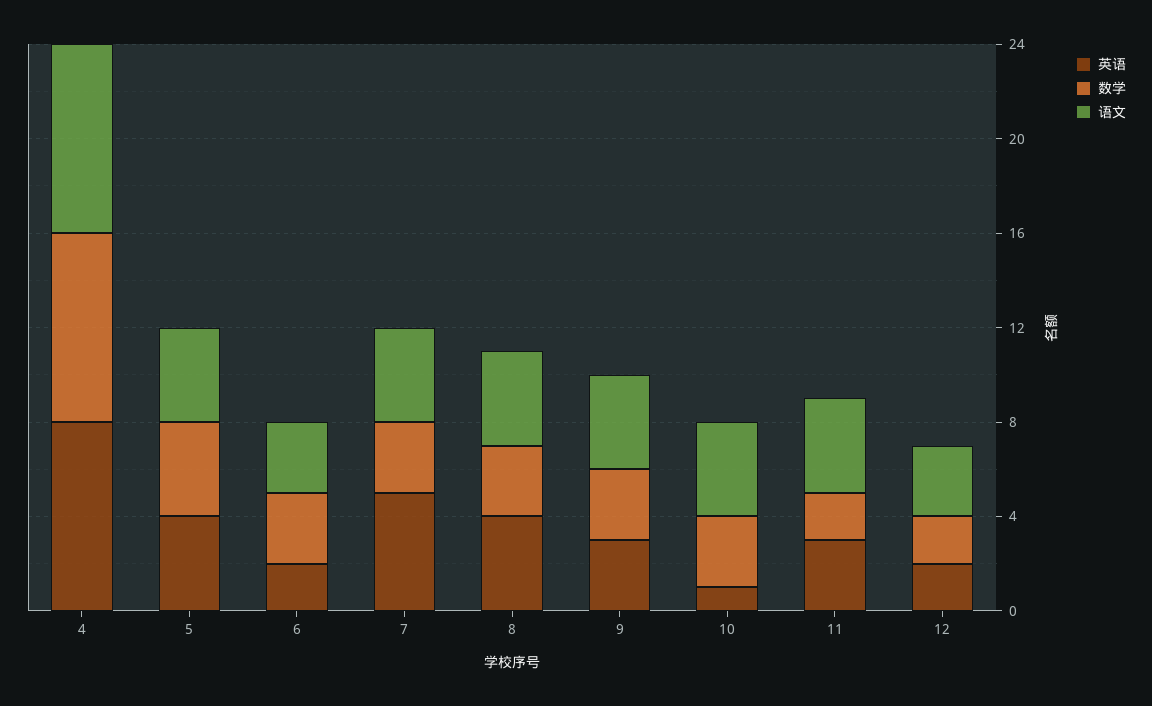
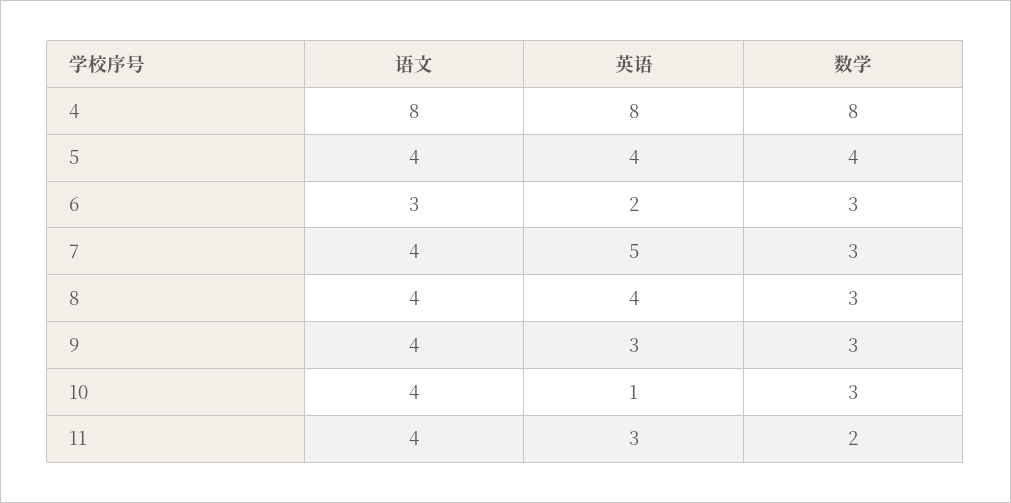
英语, 12: 2 -> none
数学, 12: 2 -> none
语文, 12: 3 -> none

